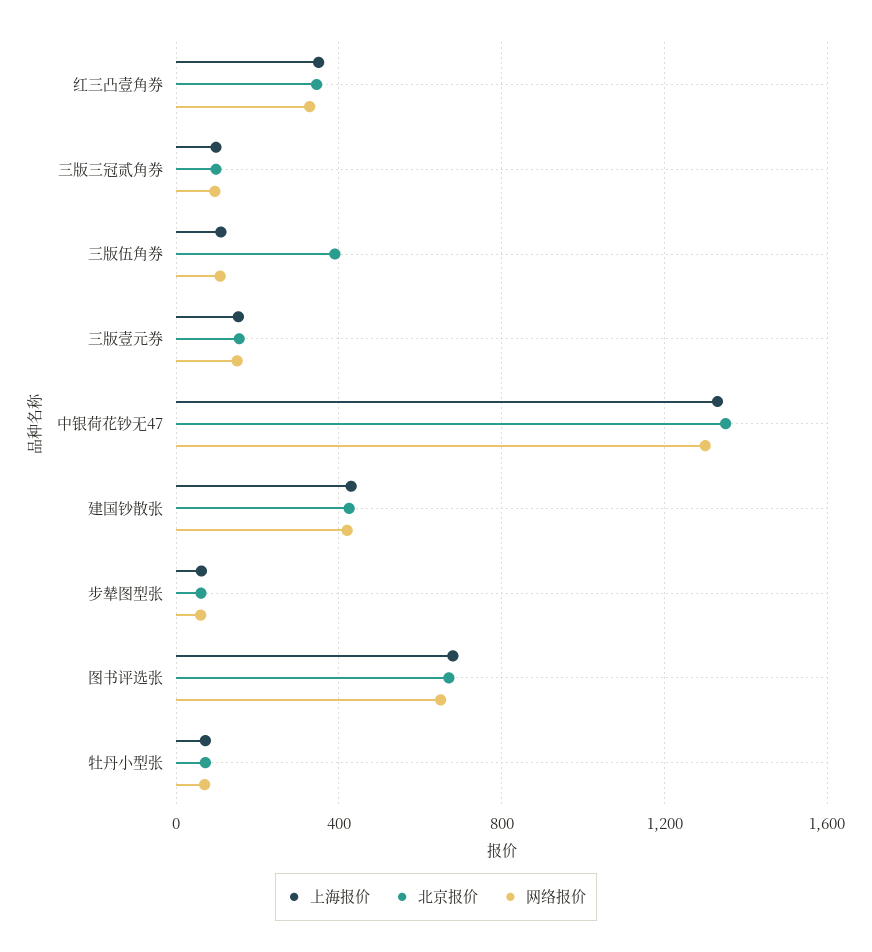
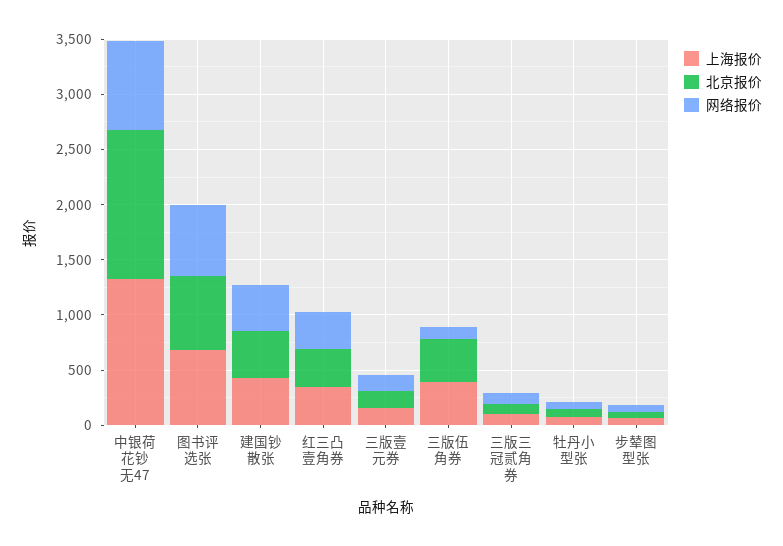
上海报价, 三版伍角券: 100 -> 400
网络报价, 中银荷花钞无47: 1300 -> 800

